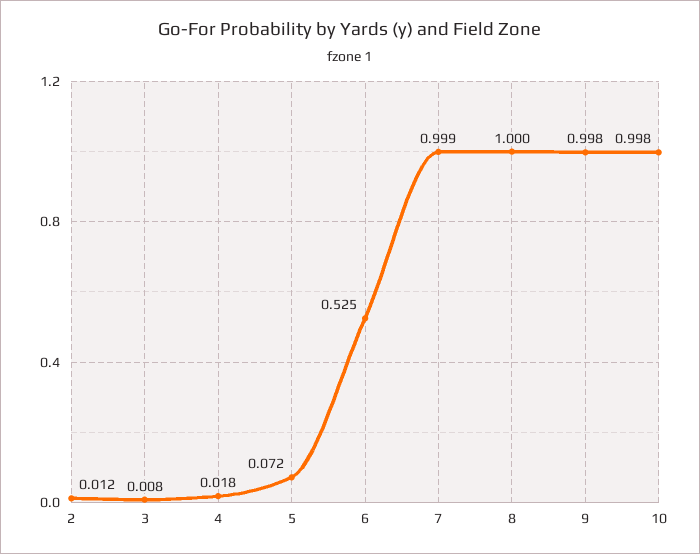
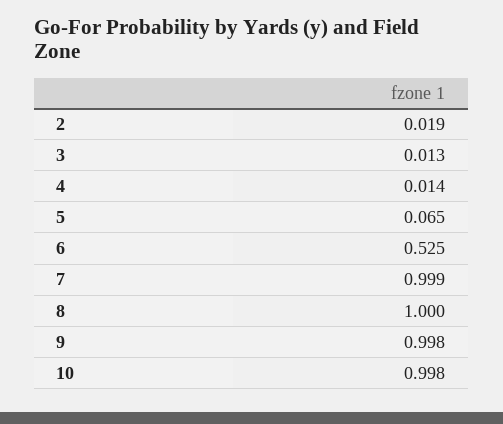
2: 0.012 -> 0.019
3: 0.008 -> 0.013
4: 0.018 -> 0.014
5: 0.072 -> 0.065

